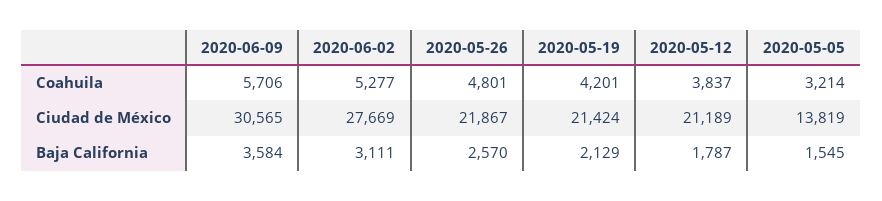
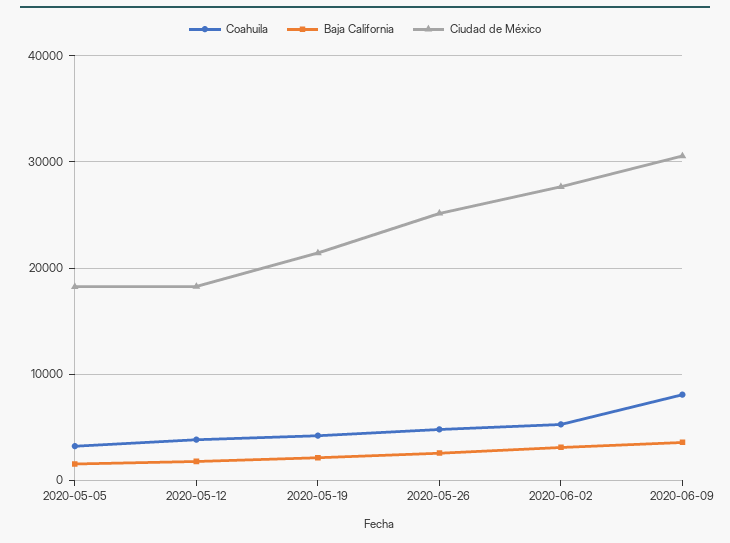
Coahuila, 2020-06-09: 5706 -> 8000
Ciudad de México, 2020-05-26: 21867 -> 25000
Ciudad de México, 2020-05-12: 21189 -> 18000
Ciudad de México, 2020-05-05: 13819 -> 18000

